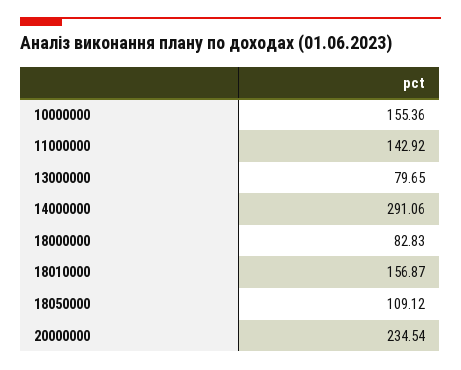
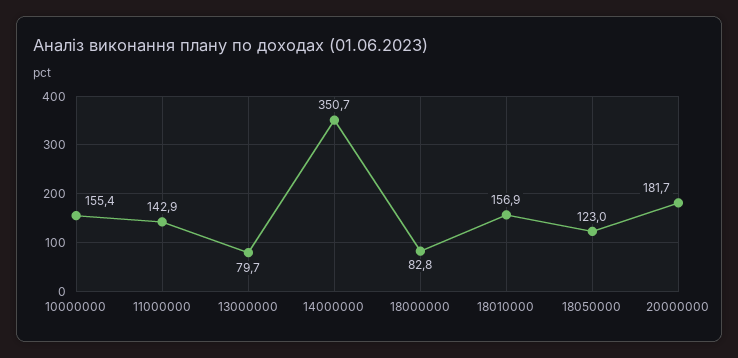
14000000: 291.06 -> 350.7
18050000: 109.12 -> 123
20000000: 234.54 -> 181.7

